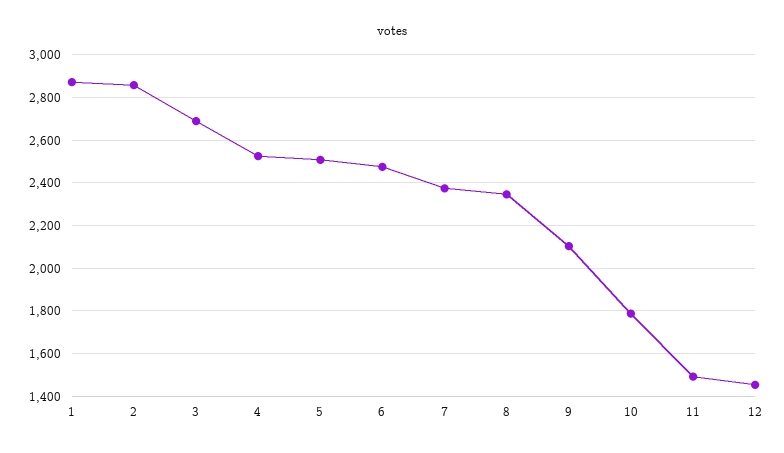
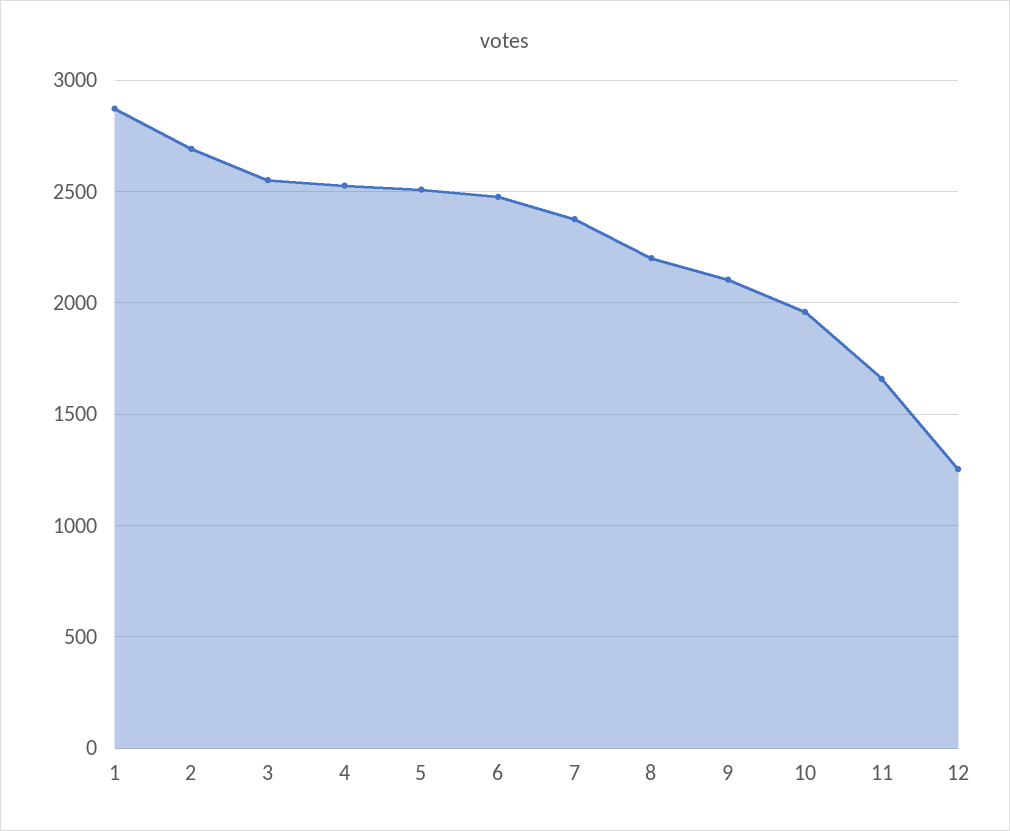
2: 2850 -> 2700
3: 2700 -> 2550
8: 2350 -> 2200
10: 1800 -> 1950
11: 1500 -> 1650
12: 1450 -> 1250

